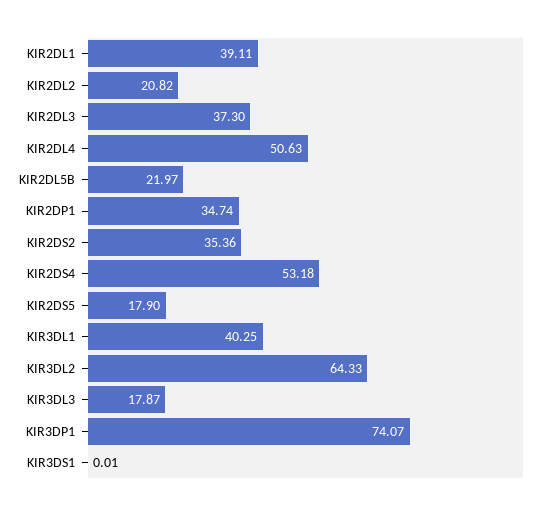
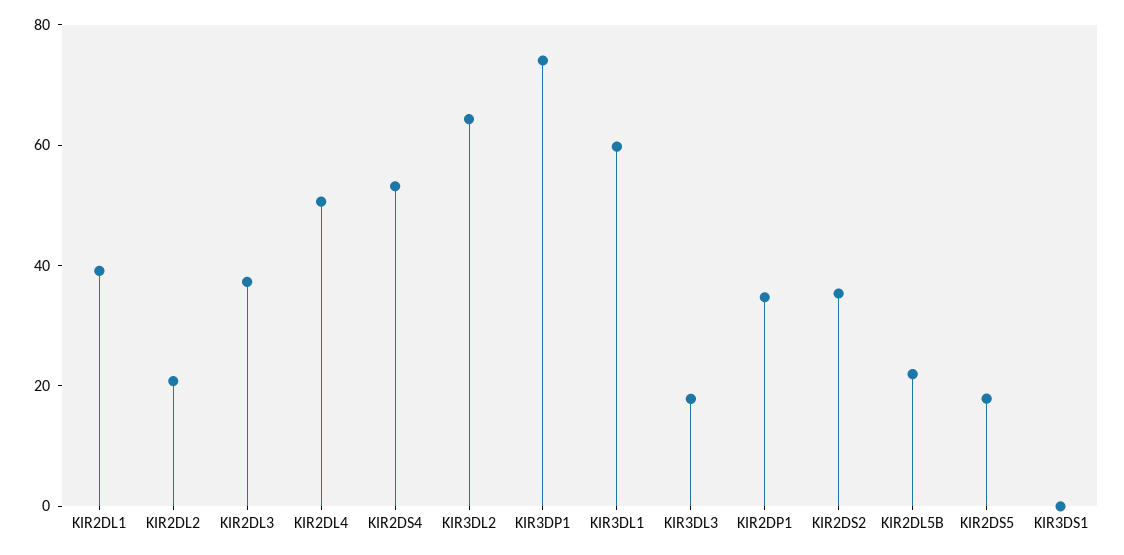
KIR3DL1: 40.25 -> 60

